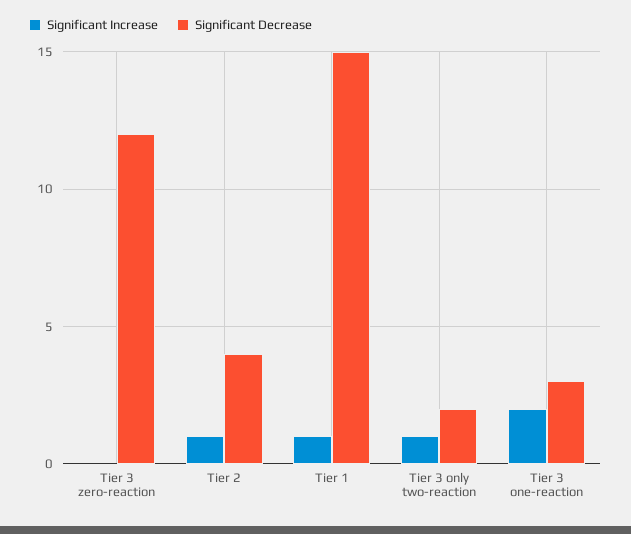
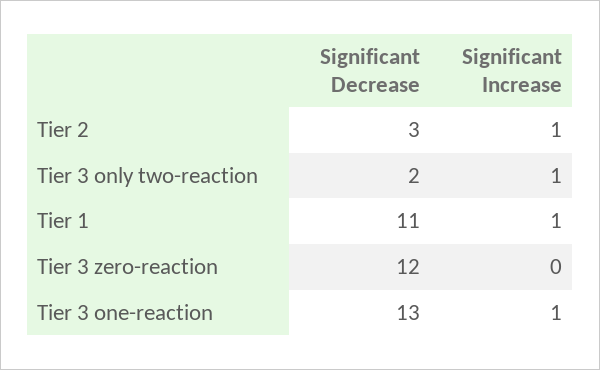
Significant Decrease, Tier 2: 4 -> 3
Significant Decrease, Tier 1: 15 -> 11
Significant Increase, Tier 3 one-reaction: 2 -> 1
Significant Decrease, Tier 3 one-reaction: 3 -> 13

